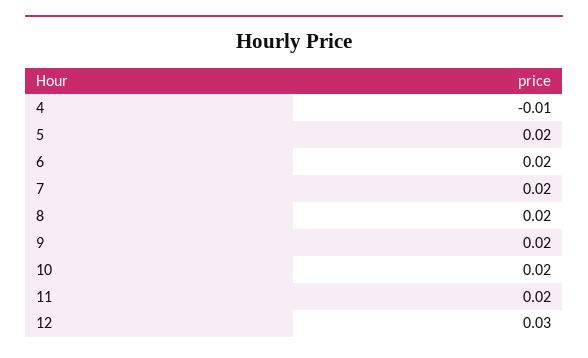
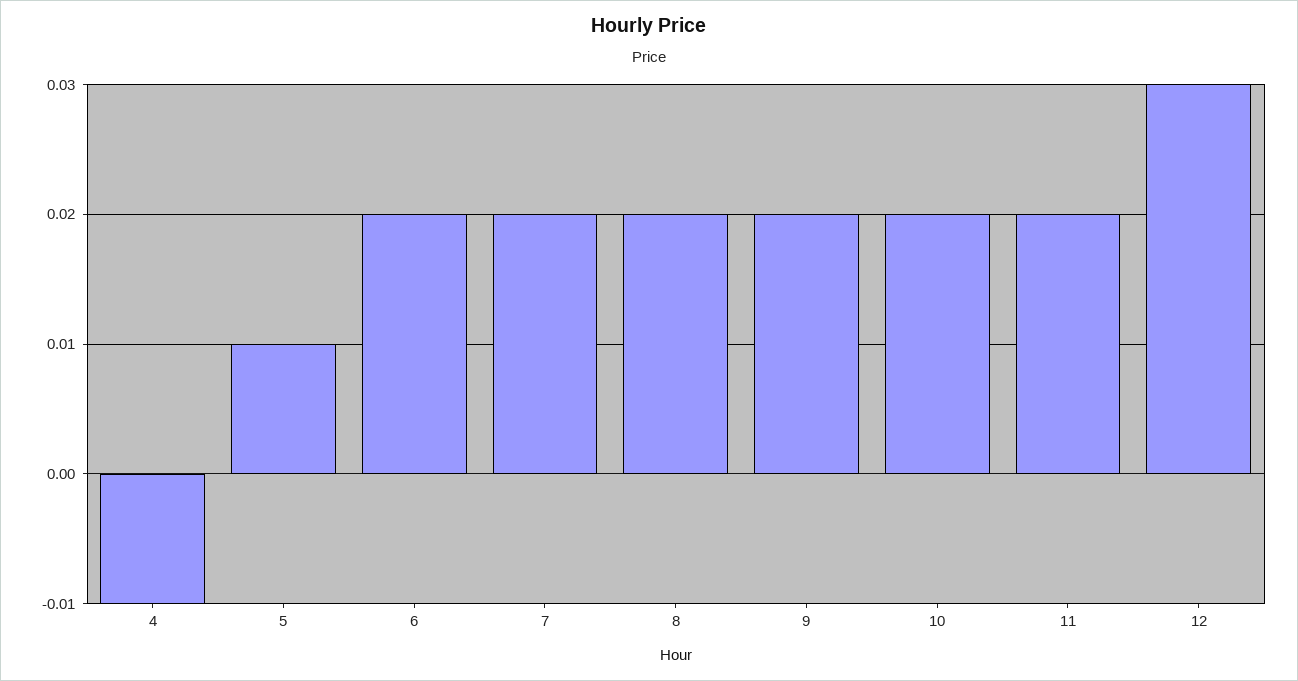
5: 0.02 -> 0.01

